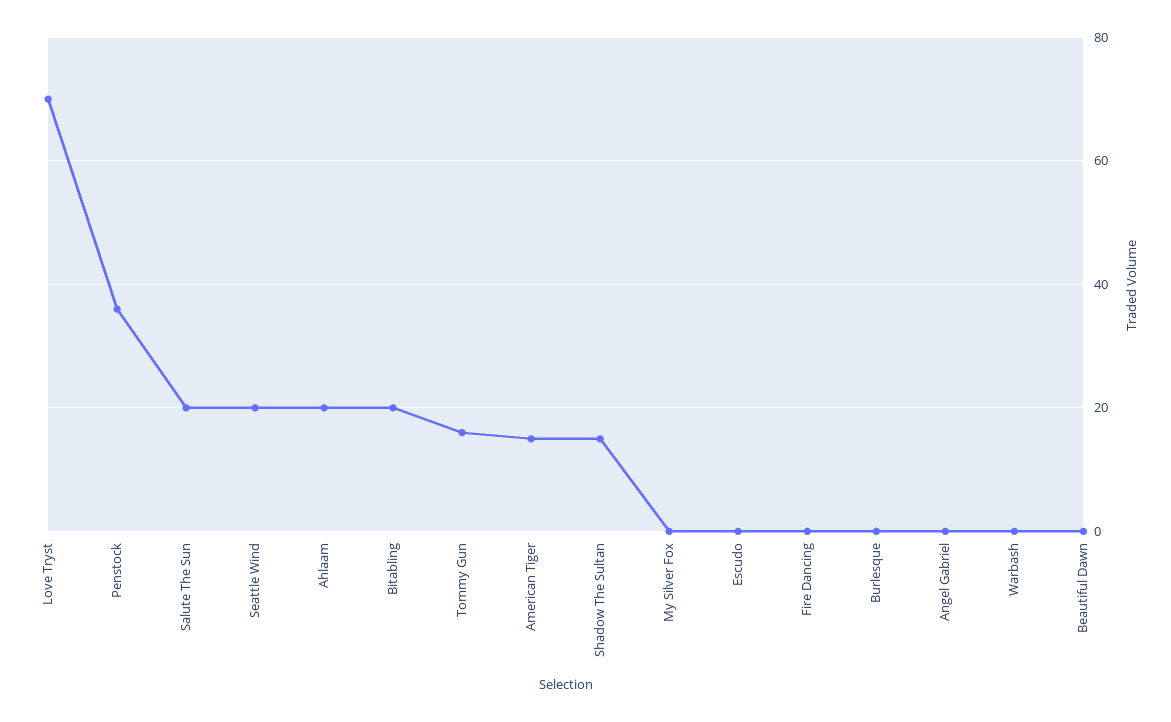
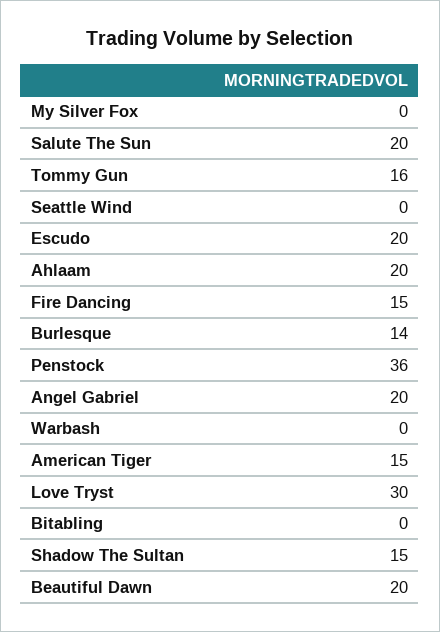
Love Tryst: 70 -> 30
Seattle Wind: 20 -> 0
Bitabling: 20 -> 0
Escudo: 0 -> 20
Fire Dancing: 0 -> 15
Burlesque: 0 -> 14
Angel Gabriel: 0 -> 20
Beautiful Dawn: 0 -> 20

